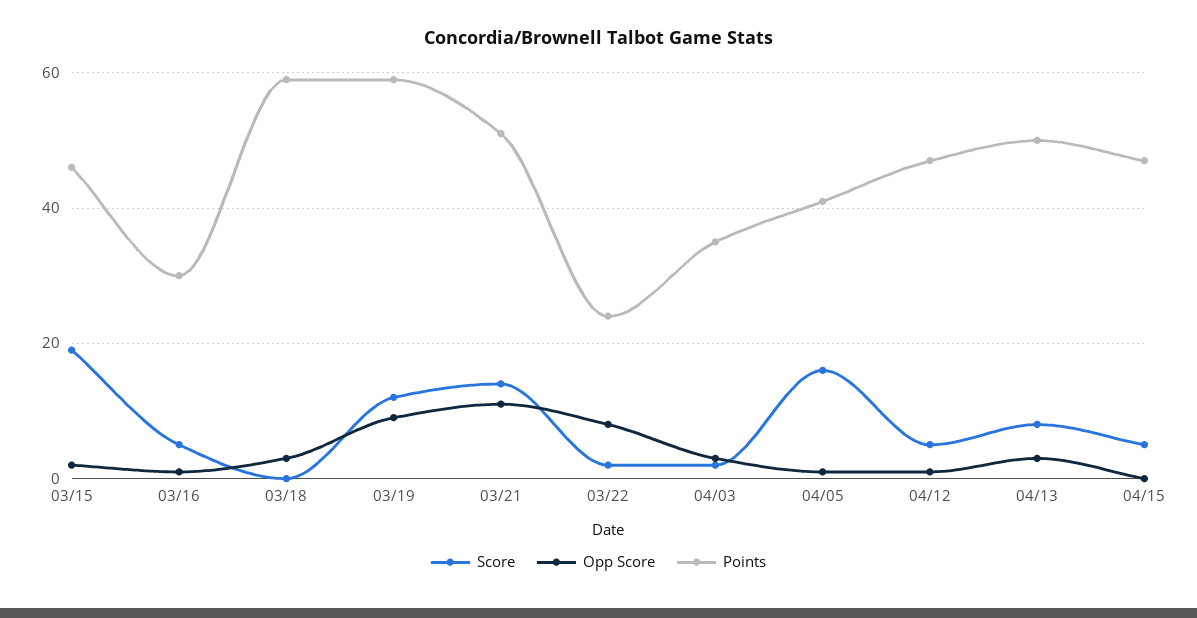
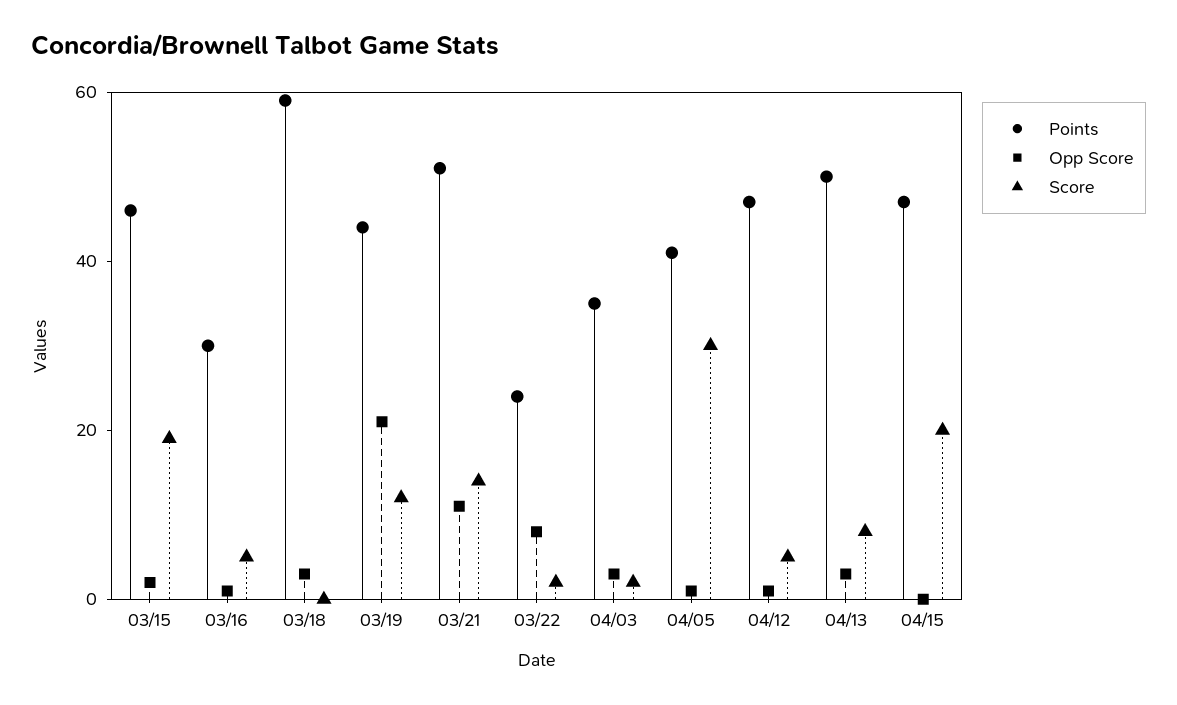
Opp Score, 03/19: 10 -> 20
Points, 03/19: 60 -> 45
Score, 04/05: 15 -> 30
Score, 04/15: 5 -> 20

